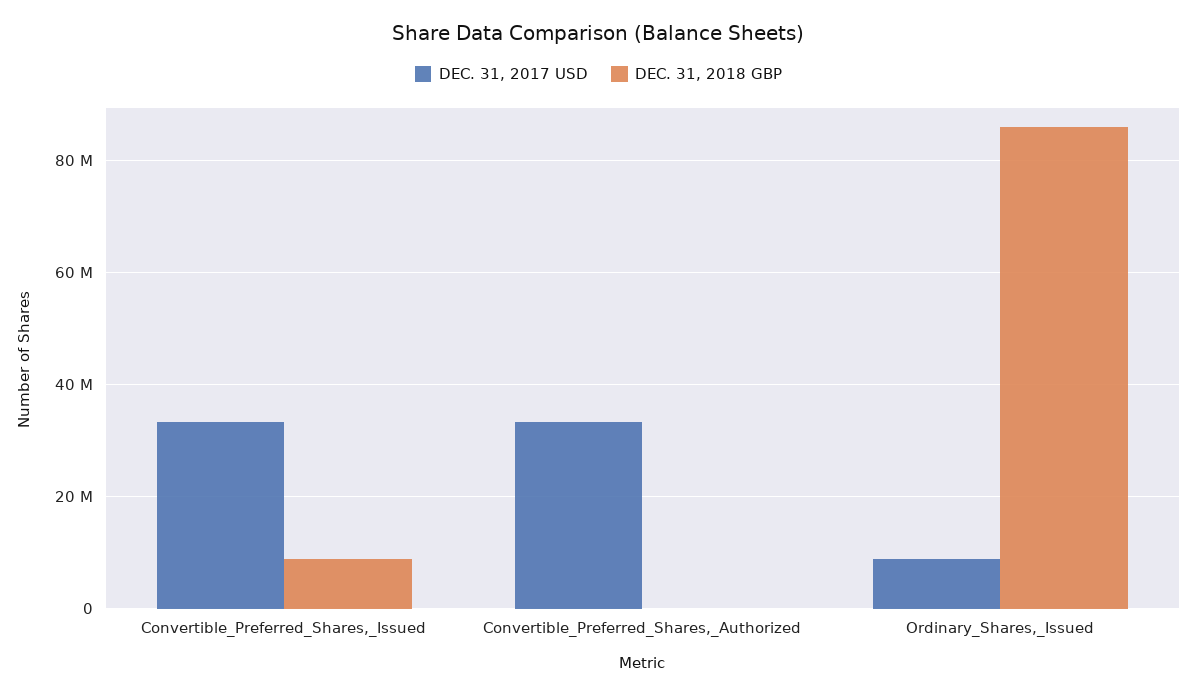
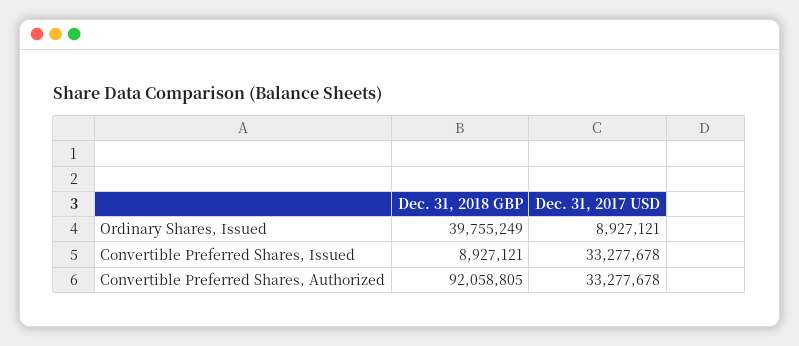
DEC. 31, 2018 GBP, Convertible_Preferred_Shares,_Authorized: 0 -> 92058805
DEC. 31, 2018 GBP, Ordinary_Shares,_Issued: 86000000 -> 39755249

